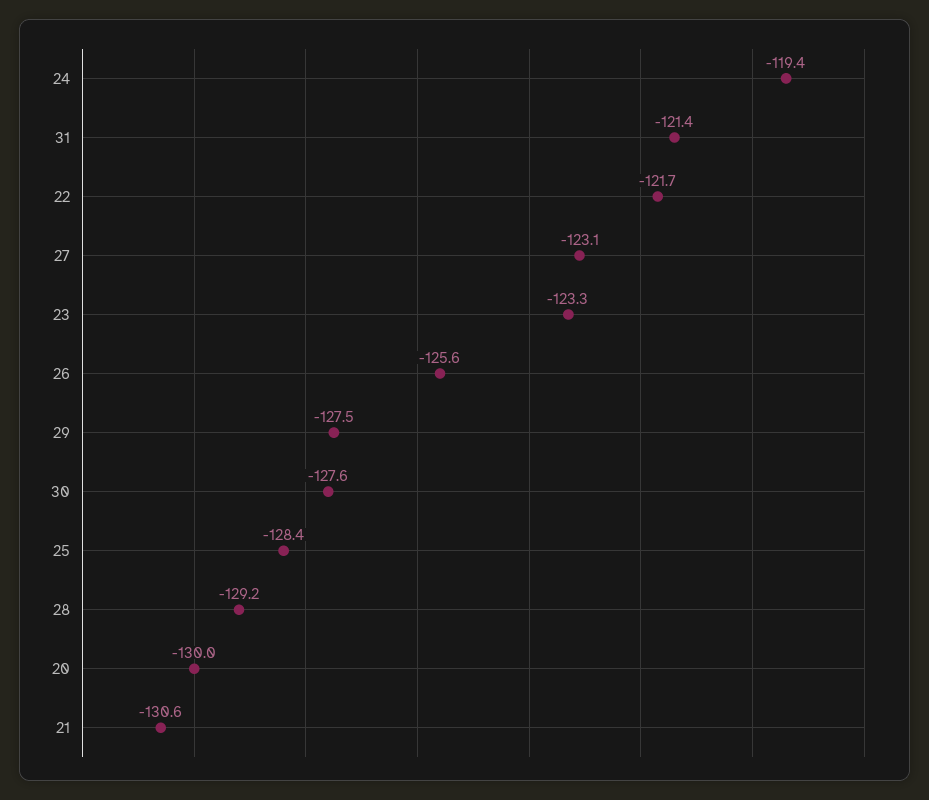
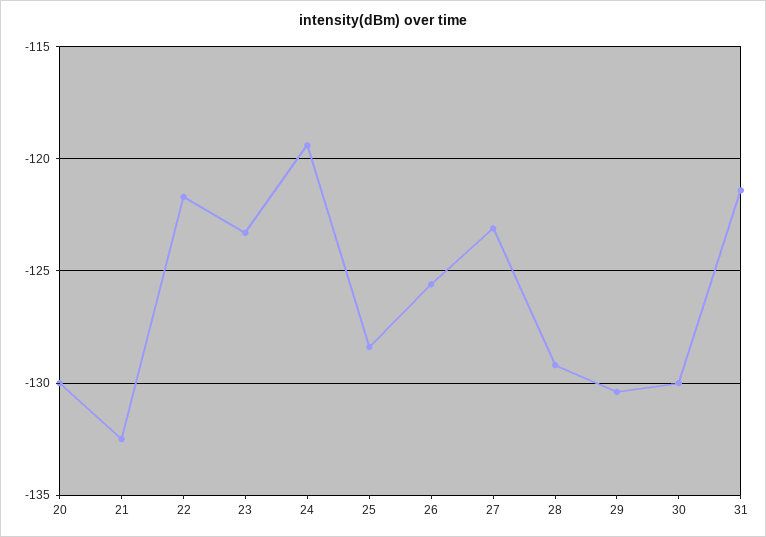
29: -127.5 -> -130.5
30: -127.6 -> -130
21: -130.6 -> -132.5

